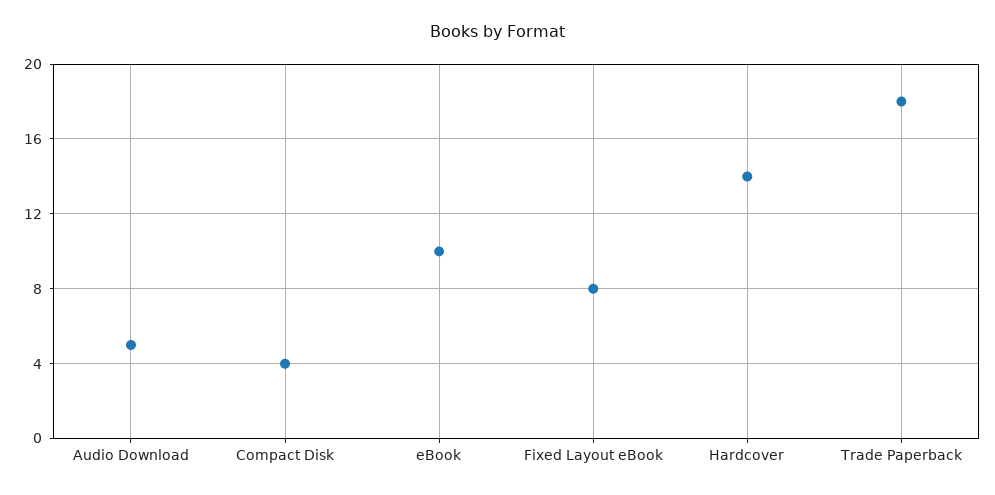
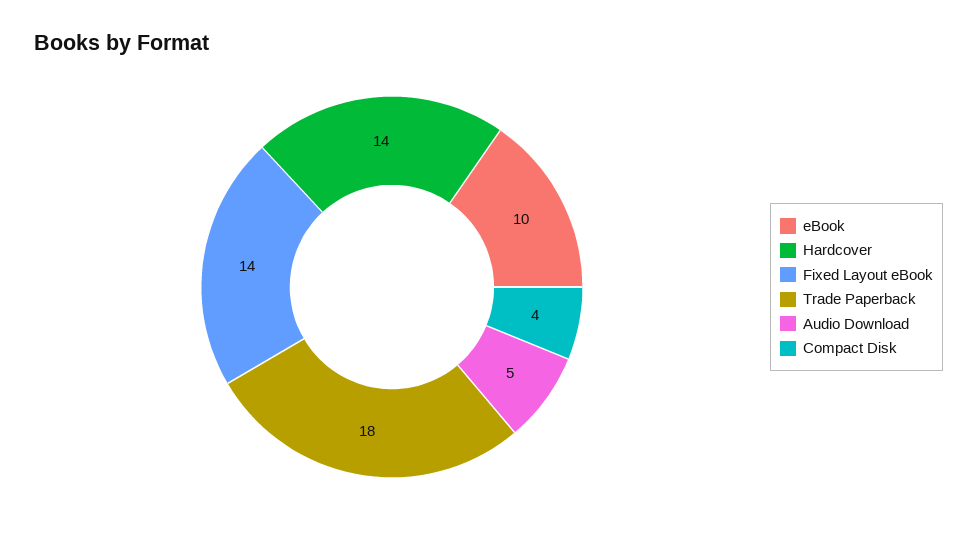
Fixed Layout eBook: 8 -> 14

